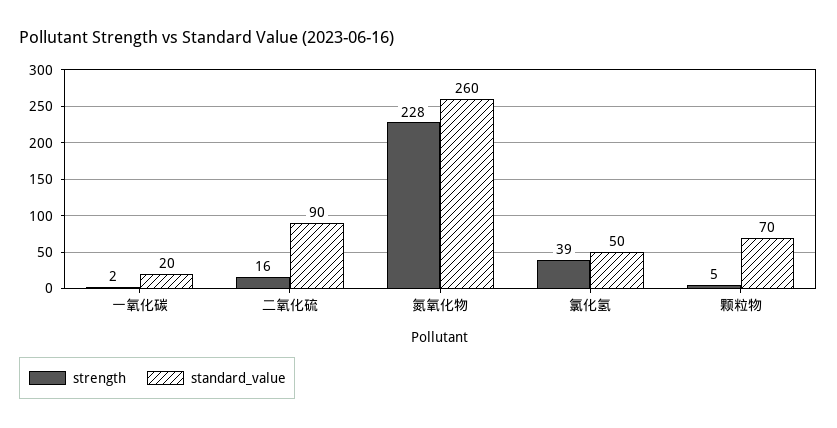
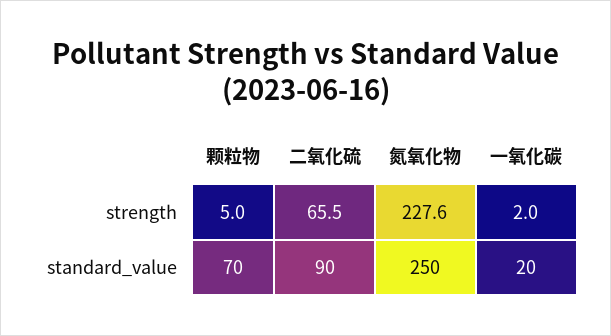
strength, 二氧化硫: 16 -> 65.5
standard_value, 氮氧化物: 260 -> 250
strength, 氯化氢: 39 -> none
standard_value, 氯化氢: 50 -> none

